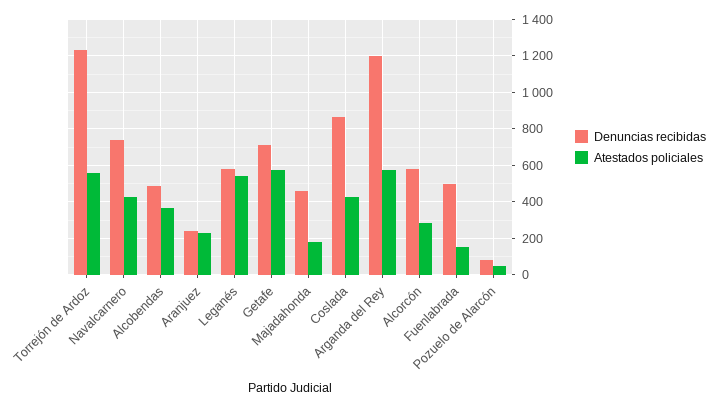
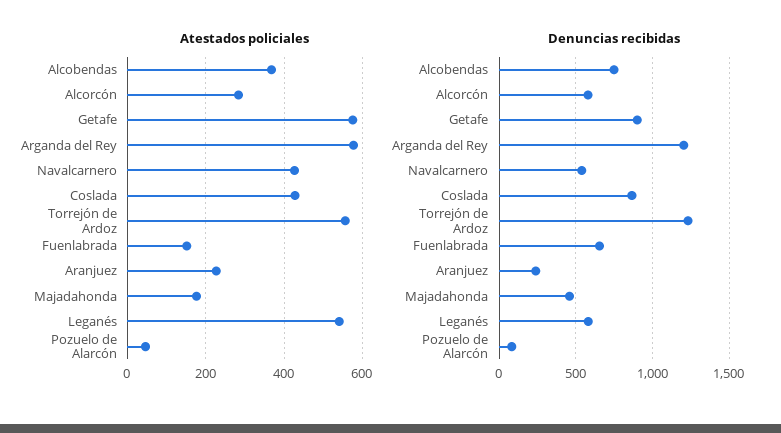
Denuncias recibidas, Navalcarnero: 750 -> 550
Denuncias recibidas, Alcobendas: 500 -> 750
Denuncias recibidas, Getafe: 700 -> 900
Denuncias recibidas, Fuenlabrada: 500 -> 650

